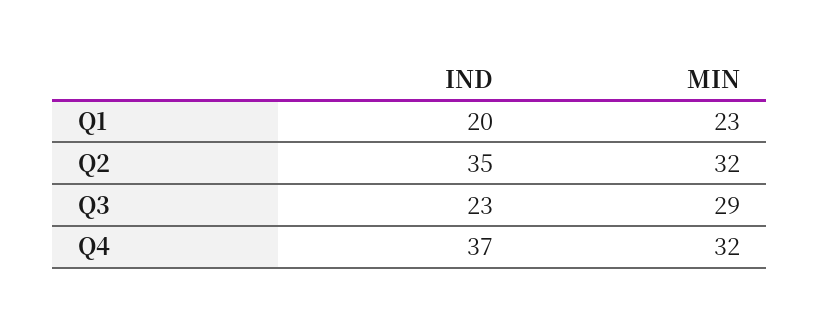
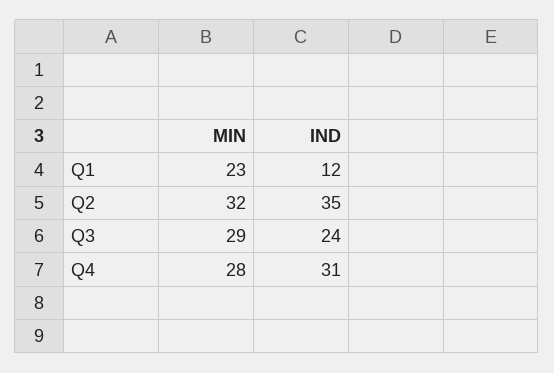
IND, Q1: 20 -> 12
IND, Q3: 23 -> 24
IND, Q4: 37 -> 31
MIN, Q4: 32 -> 28

